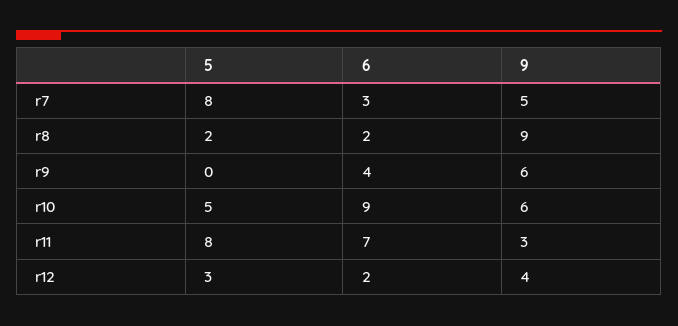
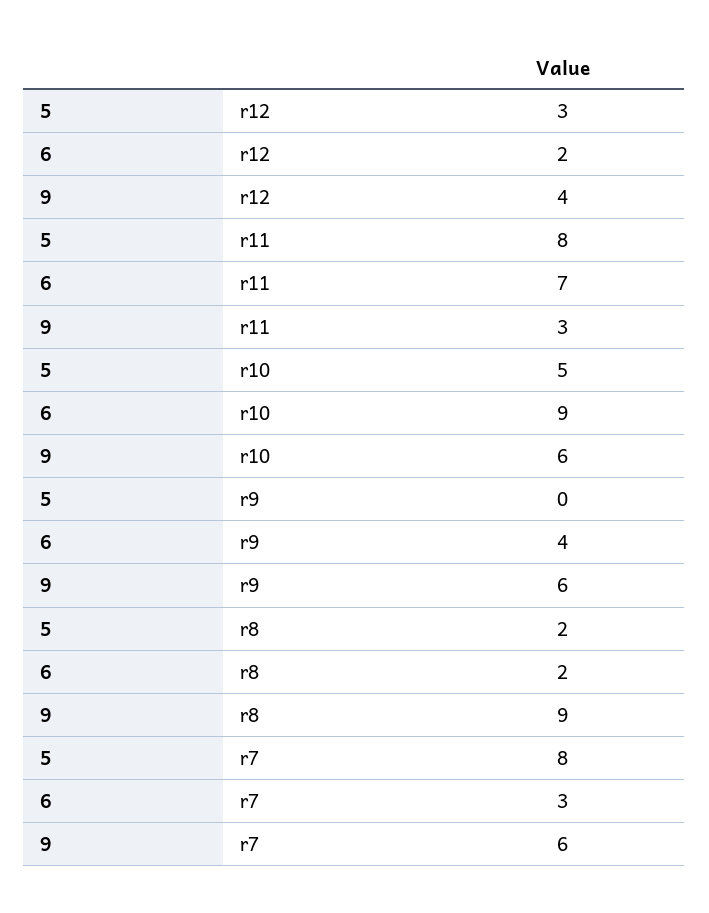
9, r7: 5 -> 6

